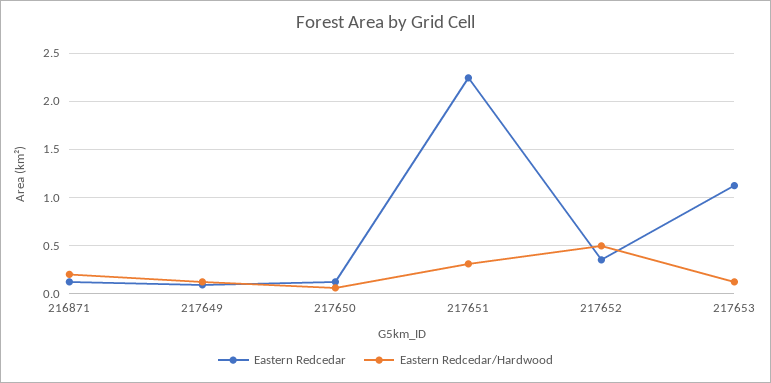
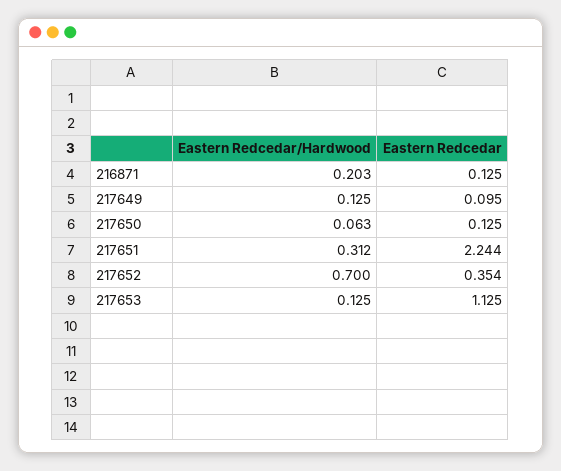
Eastern Redcedar/Hardwood, 217652: 0.5 -> 0.7

